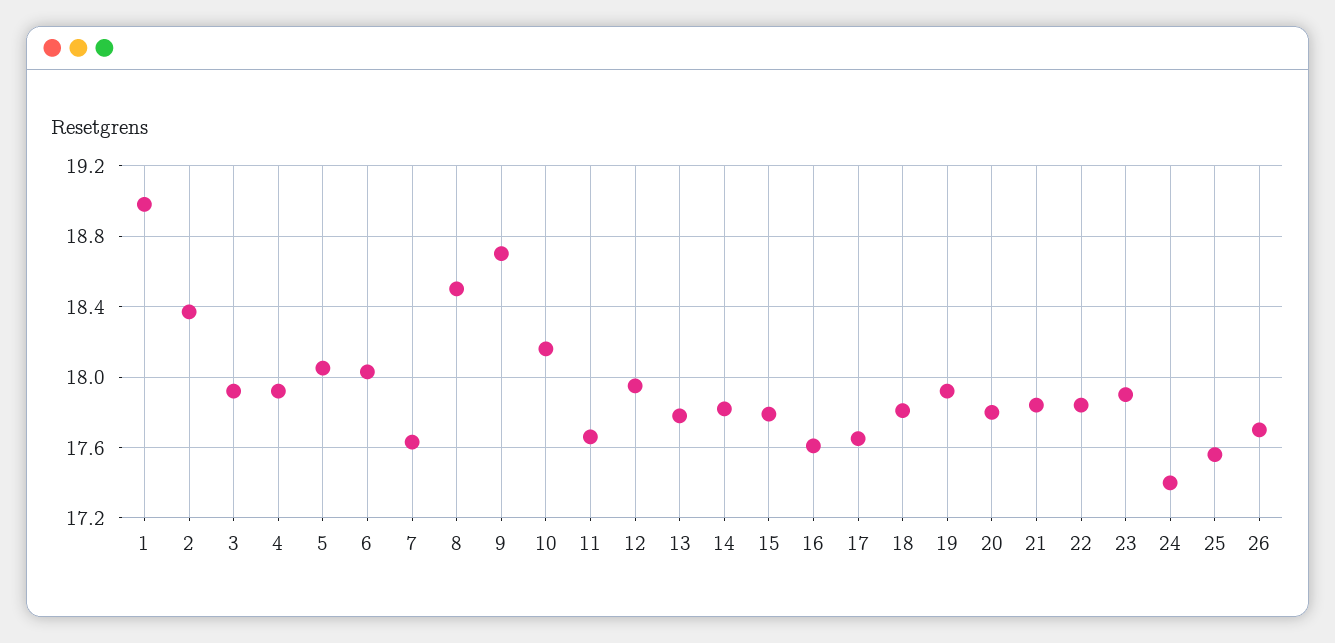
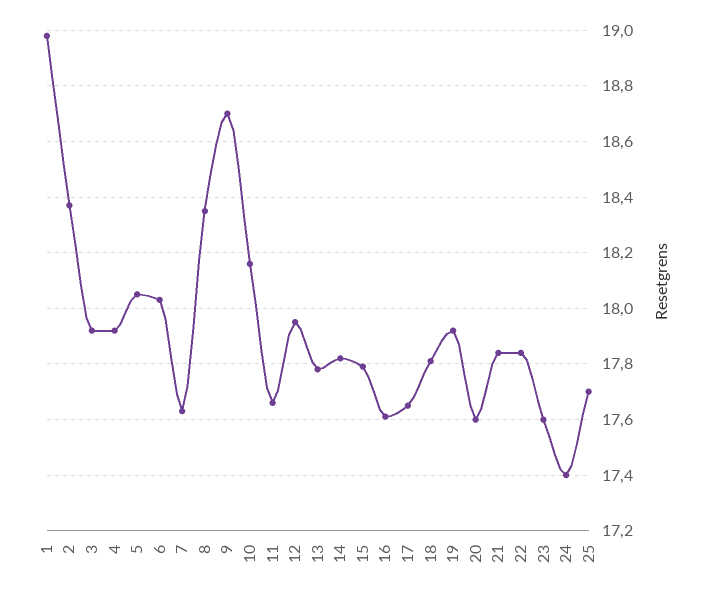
8: 18.5 -> 18.35
20: 17.8 -> 17.6
23: 17.9 -> 17.6
25: 17.55 -> 17.7
26: 17.7 -> none

